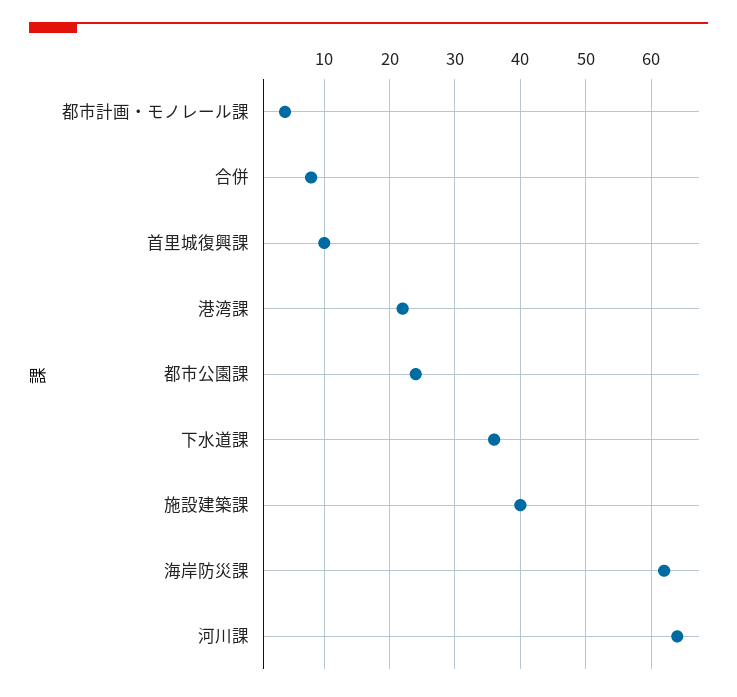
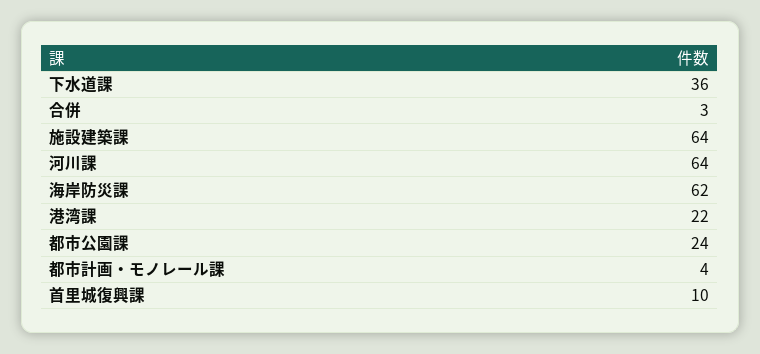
合併: 8 -> 3
施設建築課: 40 -> 64

